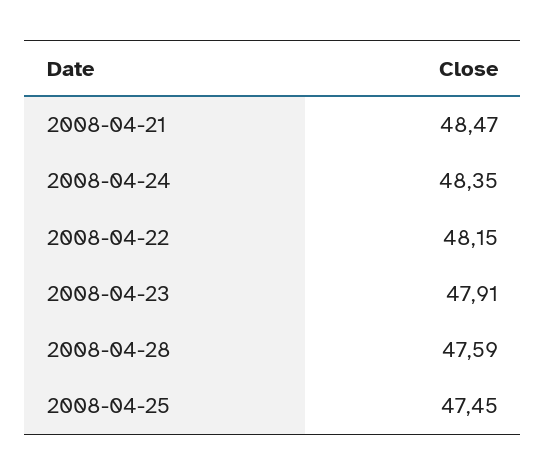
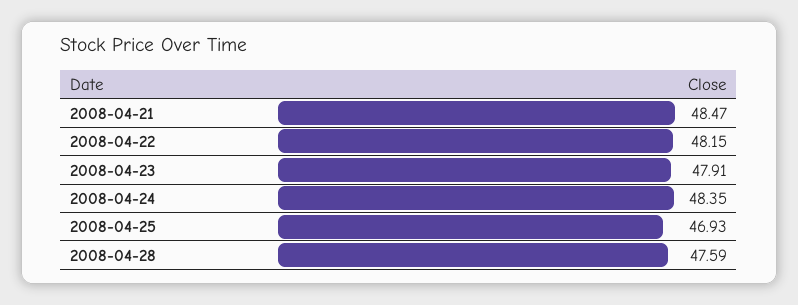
2008-04-25: 47.45 -> 46.93

